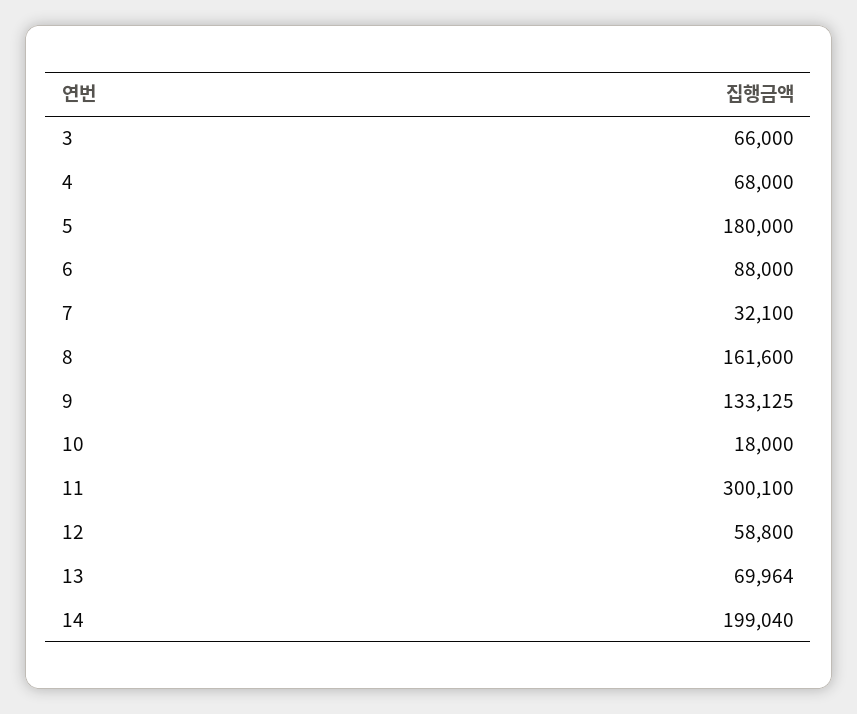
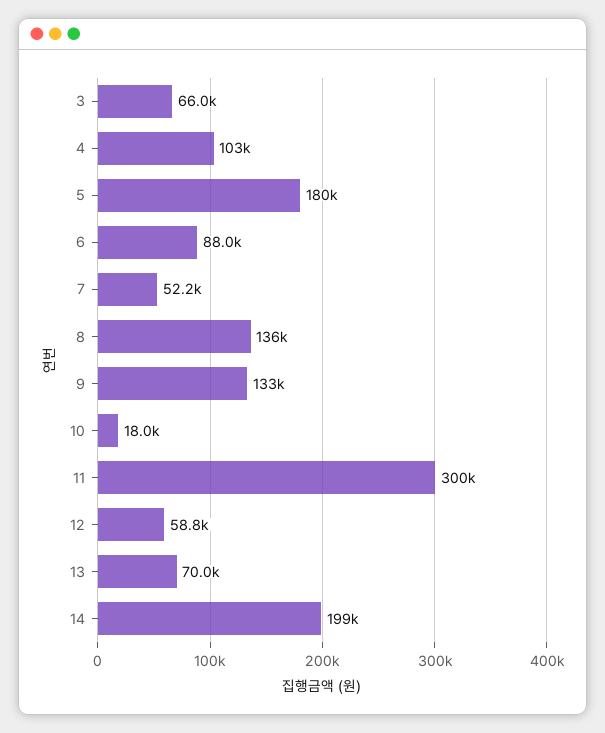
4: 68000 -> 103000
7: 32100 -> 52200
8: 161600 -> 136000

